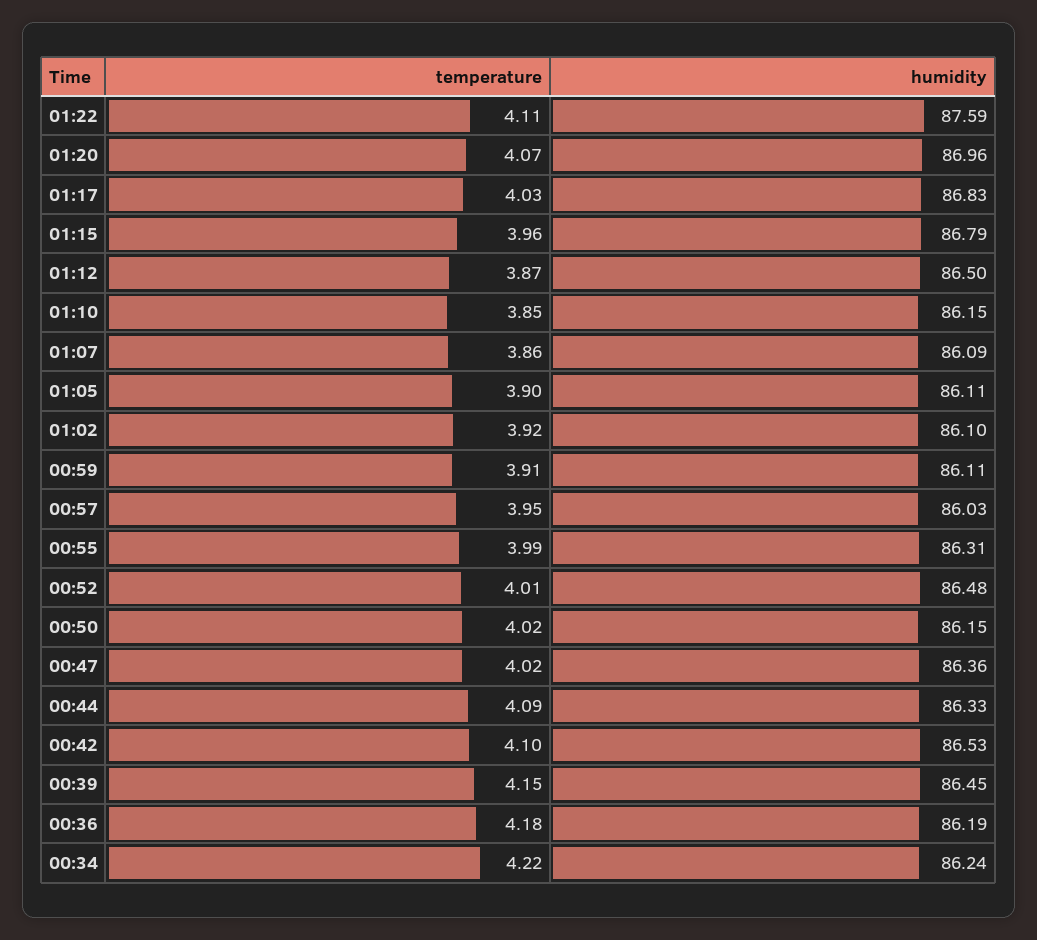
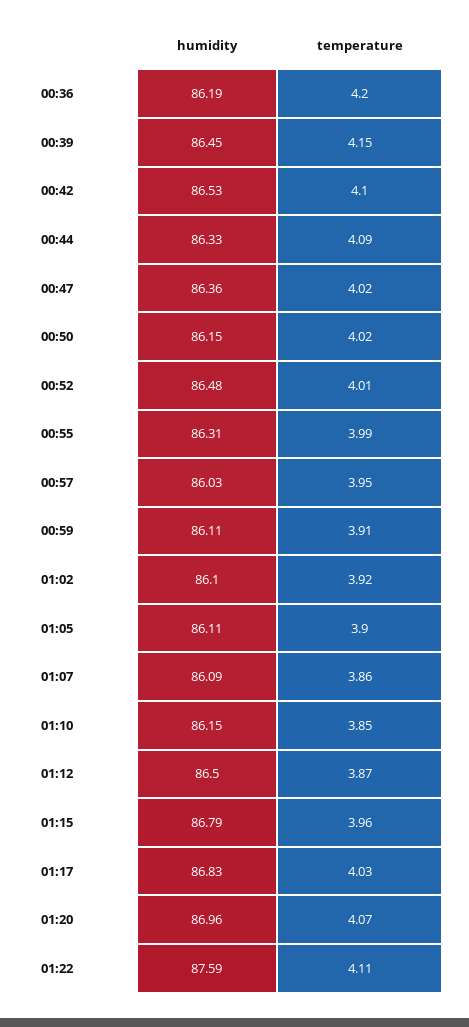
temperature, 00:36: 4.18 -> 4.2
temperature, 00:34: 4.22 -> none
humidity, 00:34: 86.24 -> none

